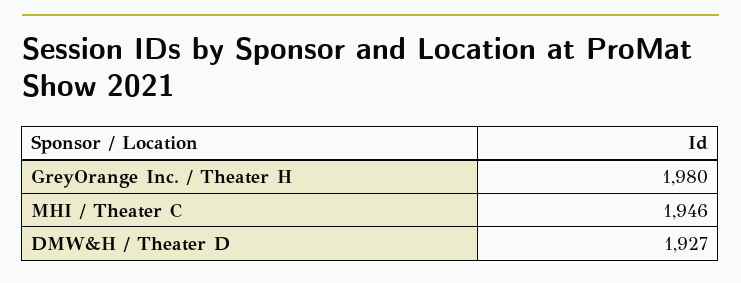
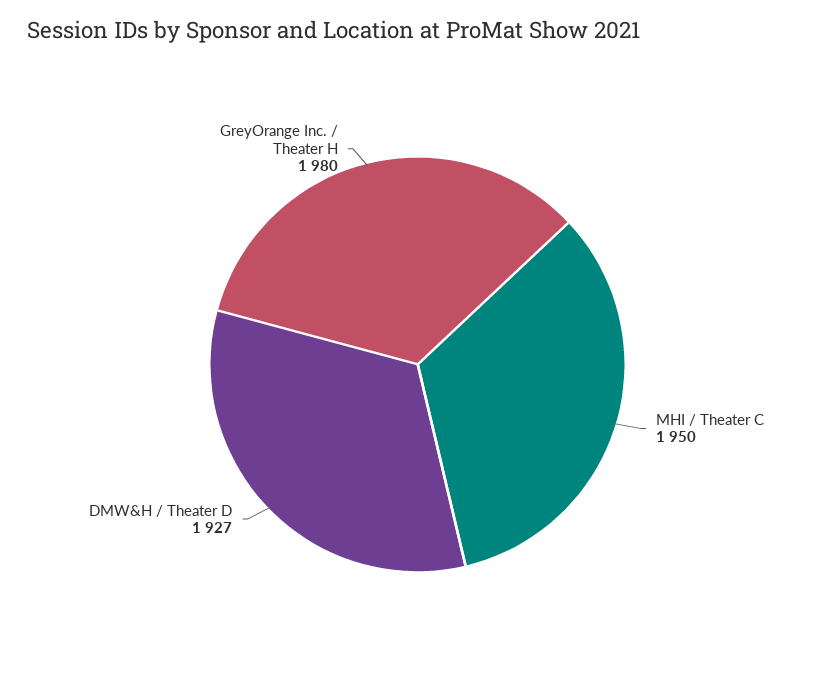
MHI / Theater C: 1946 -> 1950

